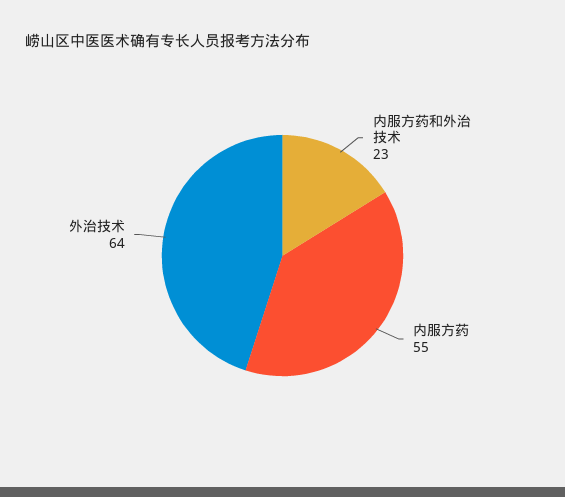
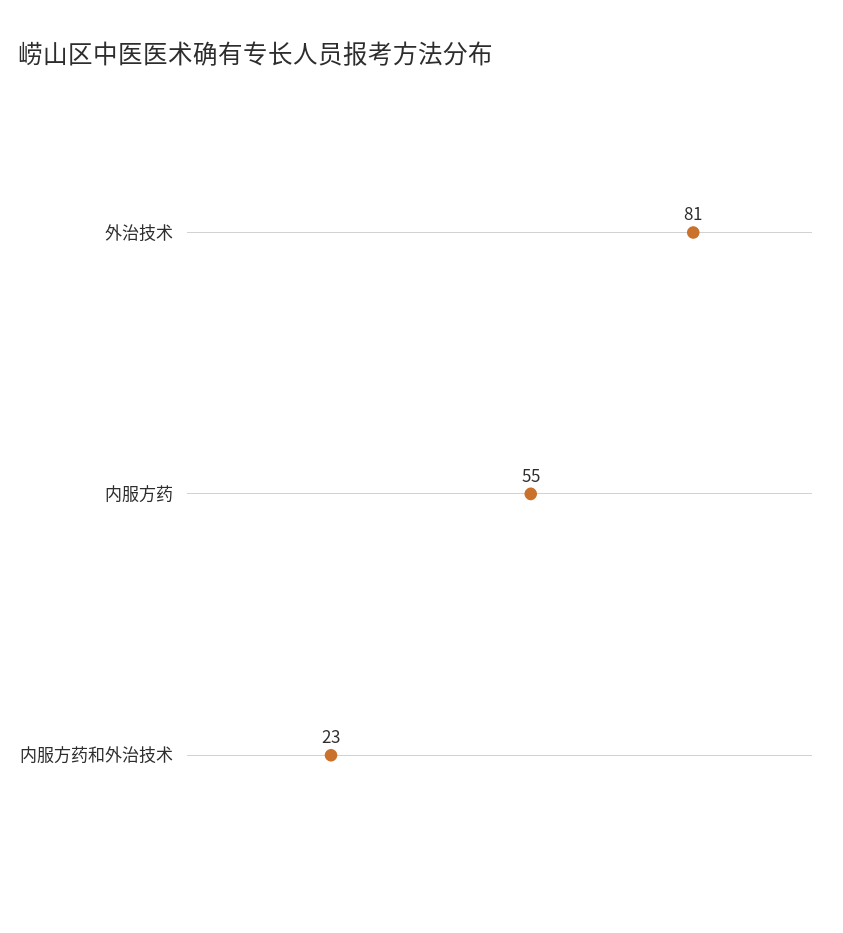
外治技术: 64 -> 81

